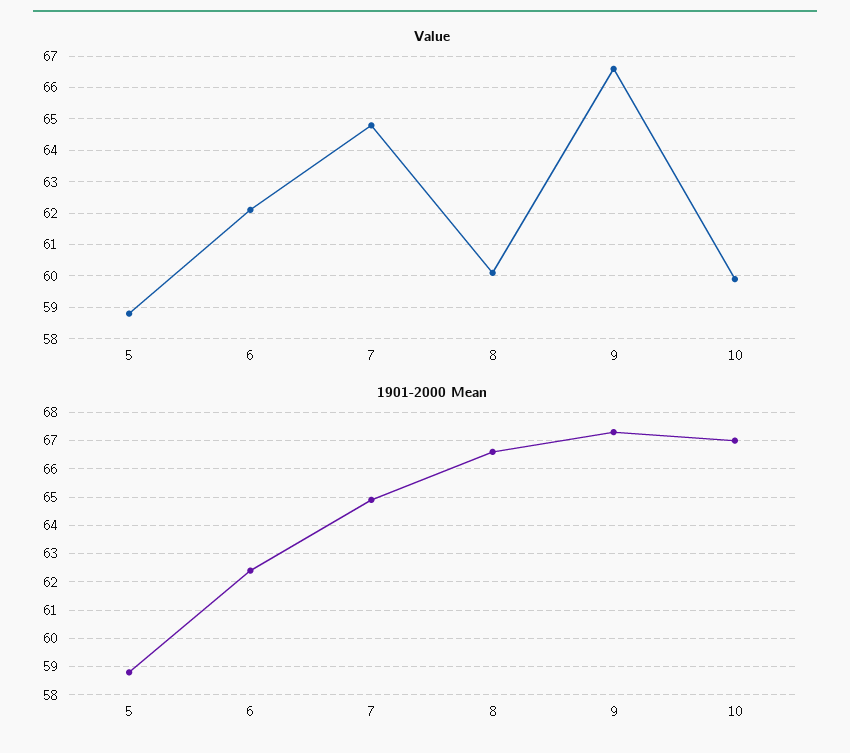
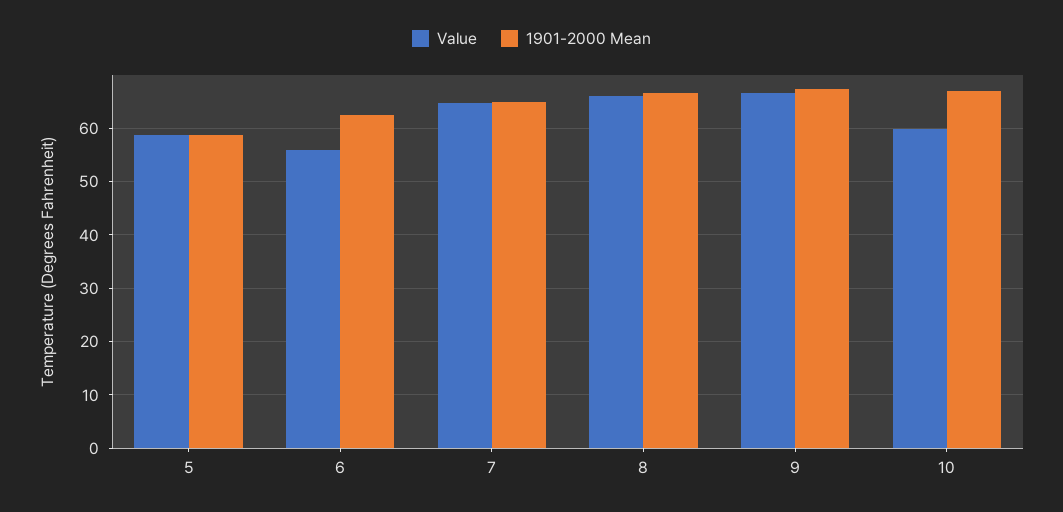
Value, 6: 62 -> 56
Value, 8: 60 -> 66

